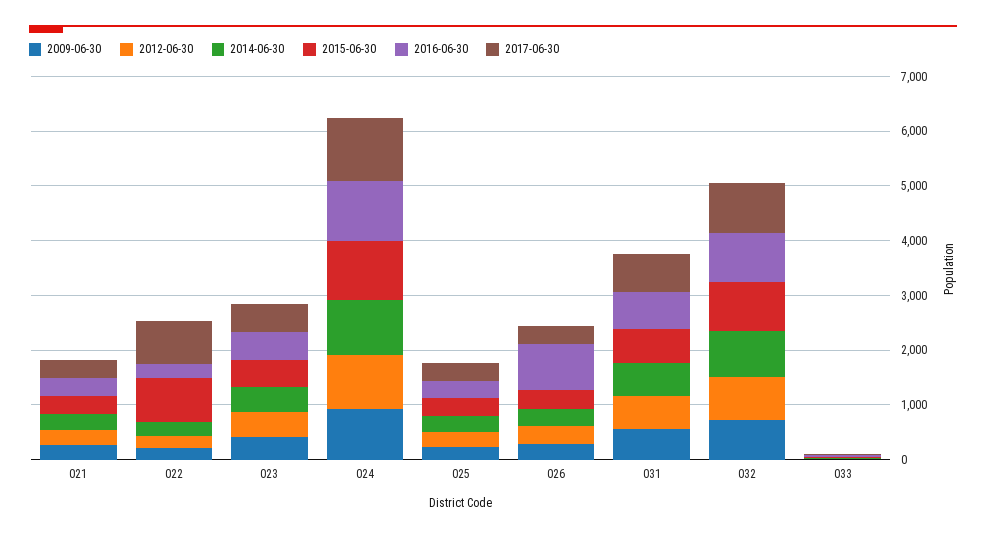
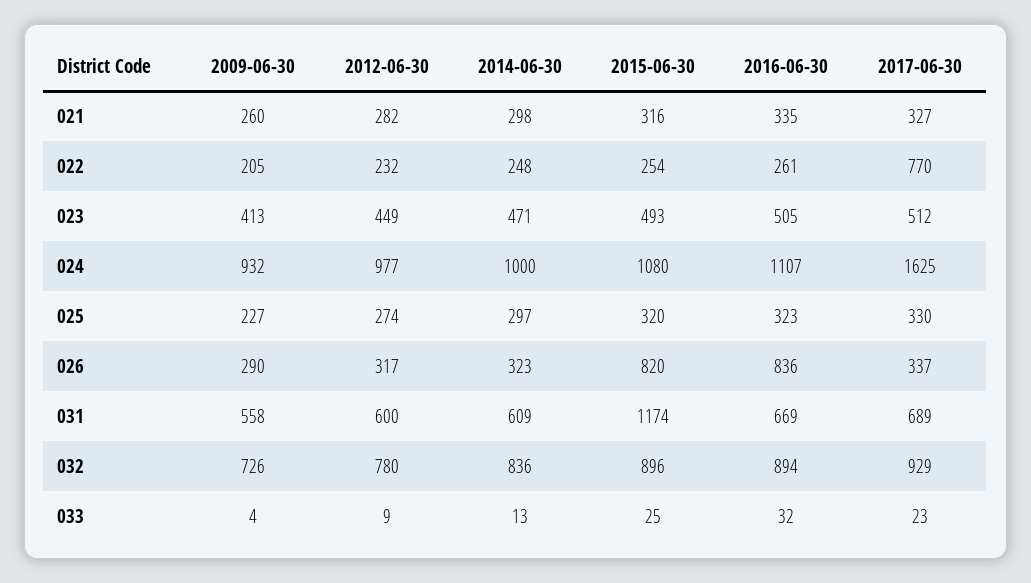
2015-06-30, 022: 800 -> 254
2017-06-30, 024: 1200 -> 1625
2015-06-30, 026: 400 -> 820
2015-06-30, 031: 600 -> 1174

